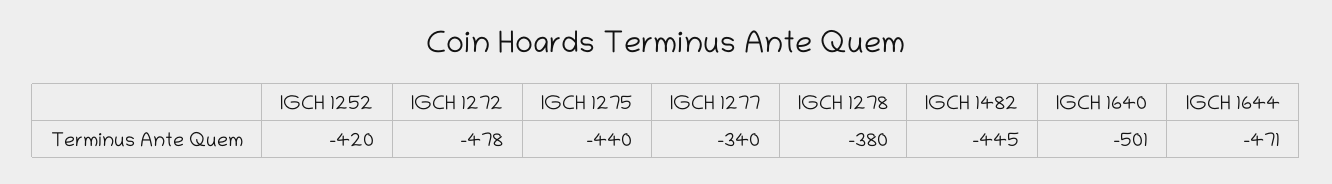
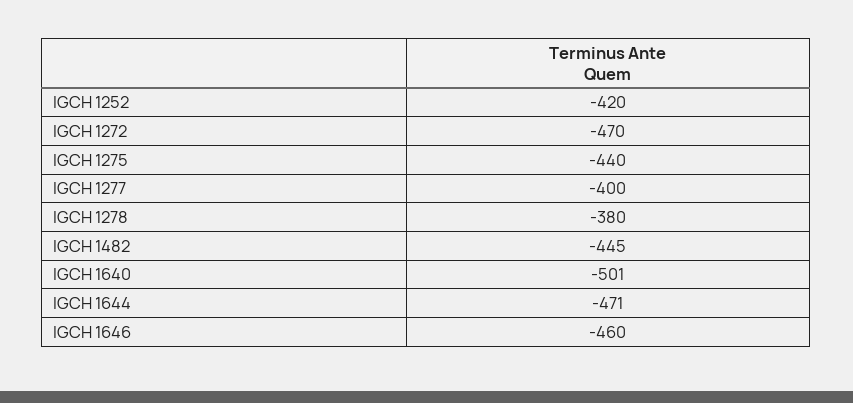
IGCH 1272: -478 -> -470
IGCH 1277: -340 -> -400
IGCH 1646: none -> -460

